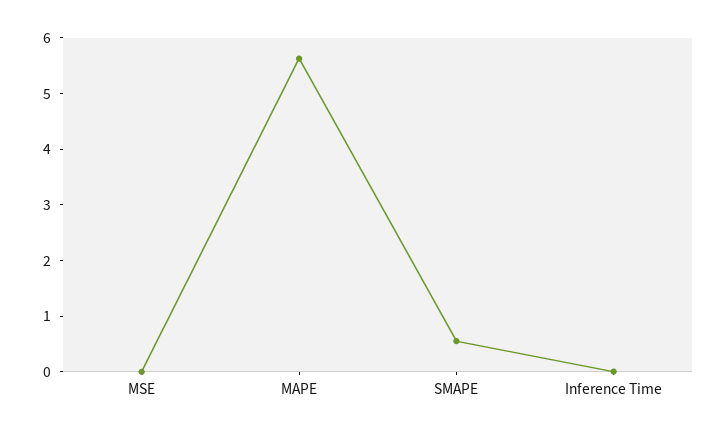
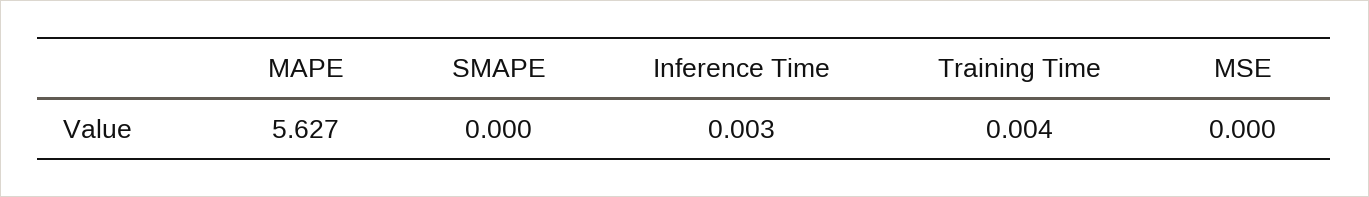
SMAPE: 0.6 -> 0
Training Time: none -> 0.004

